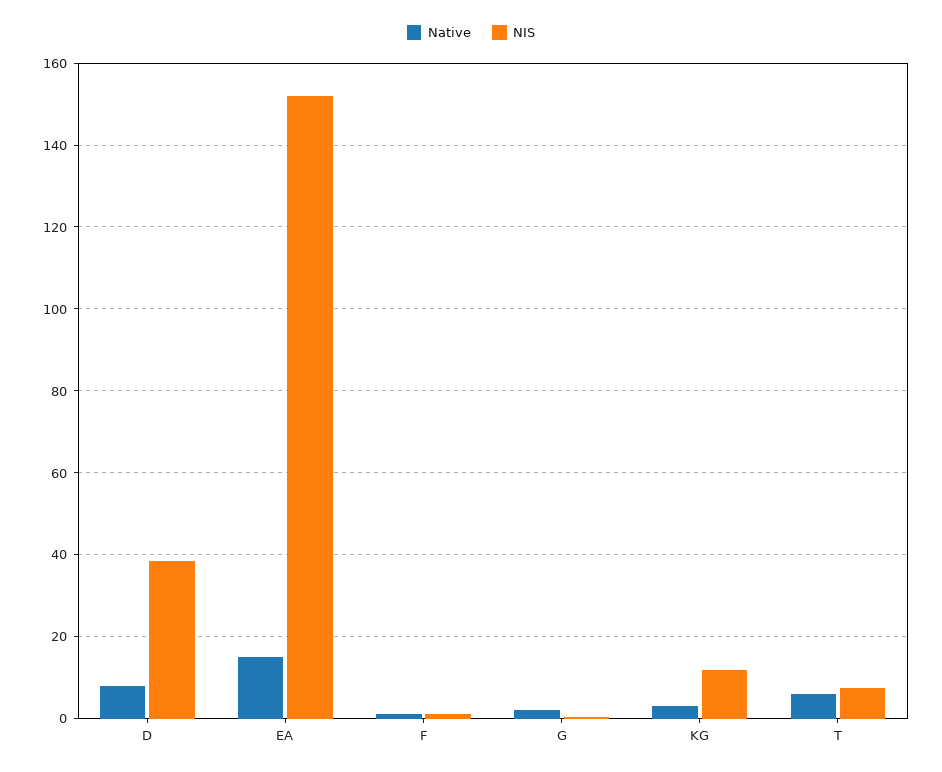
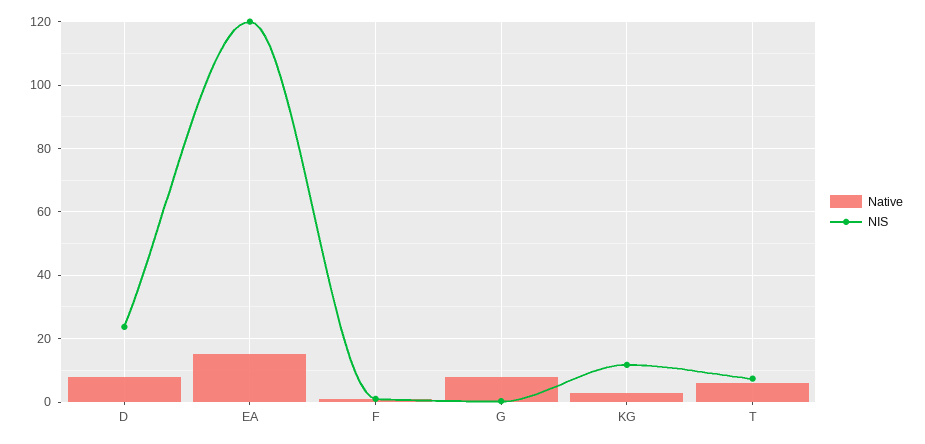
NIS, D: 38 -> 24
NIS, EA: 152 -> 120
Native, G: 2 -> 8

